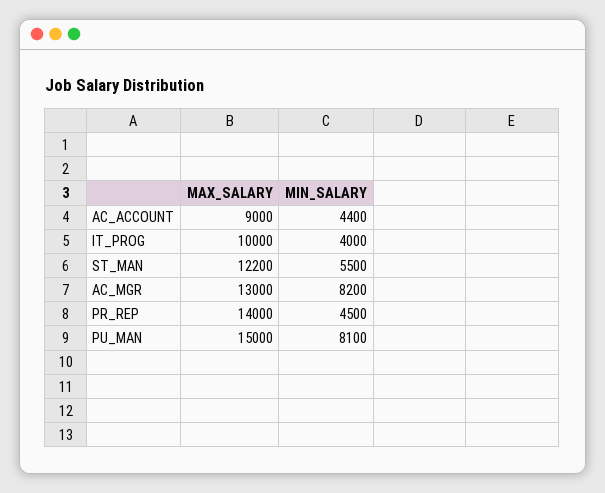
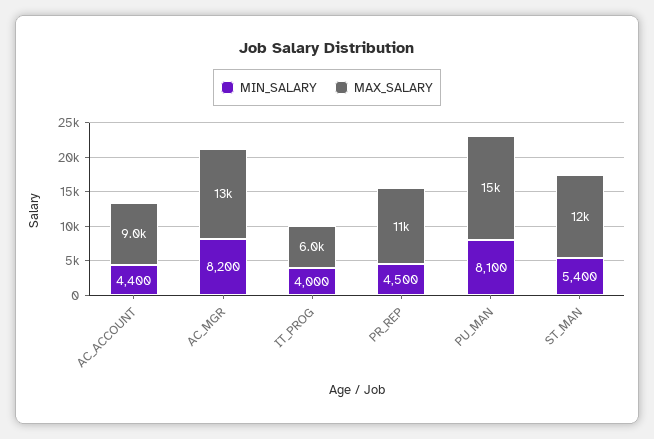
MAX_SALARY, IT_PROG: 10000 -> 6000
MIN_SALARY, ST_MAN: 5500 -> 5400
MAX_SALARY, PR_REP: 14000 -> 11000

